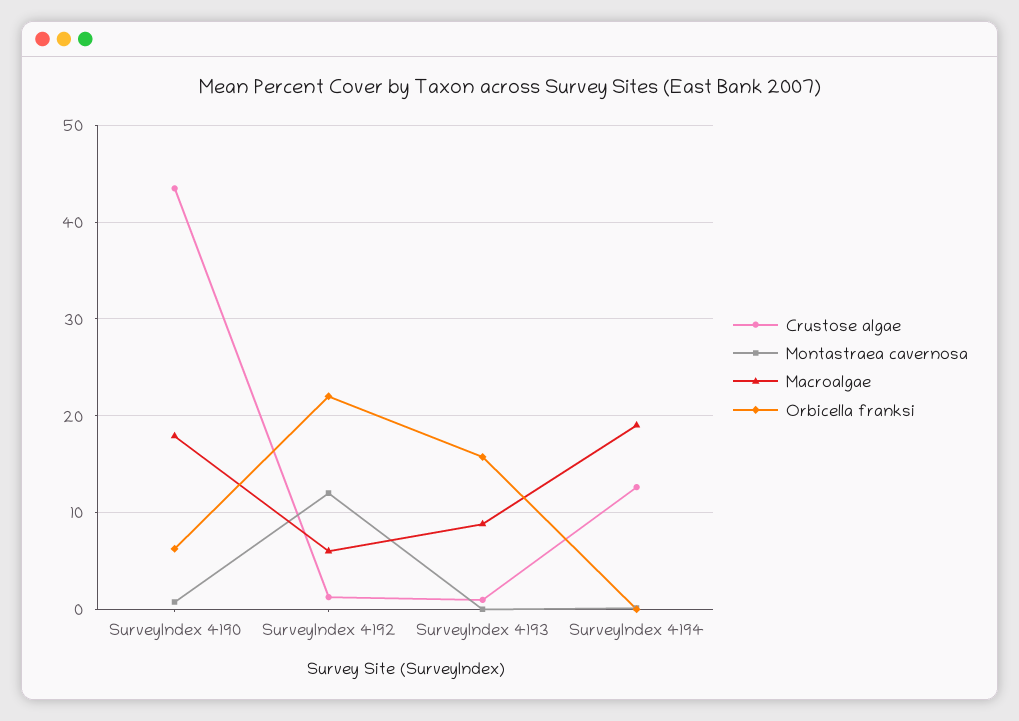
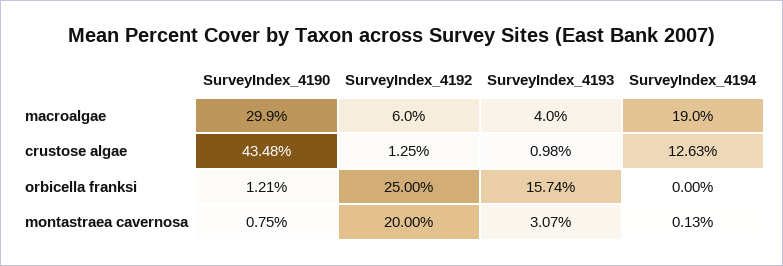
Macroalgae, SurveyIndex 4190: 18 -> 29.9
Orbicella franksi, SurveyIndex 4190: 6 -> 1.21
Montastraea cavernosa, SurveyIndex 4192: 12 -> 20
Orbicella franksi, SurveyIndex 4192: 22 -> 25
Montastraea cavernosa, SurveyIndex 4193: 0 -> 3.07
Macroalgae, SurveyIndex 4193: 9 -> 4

